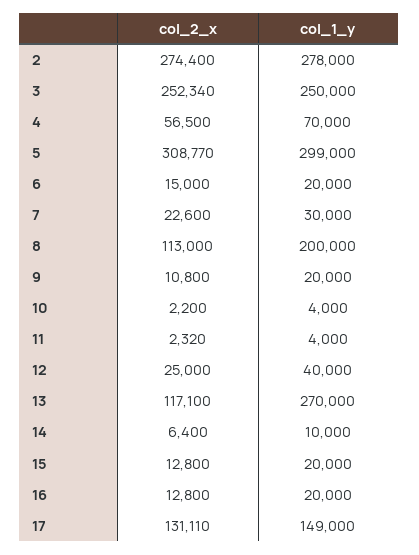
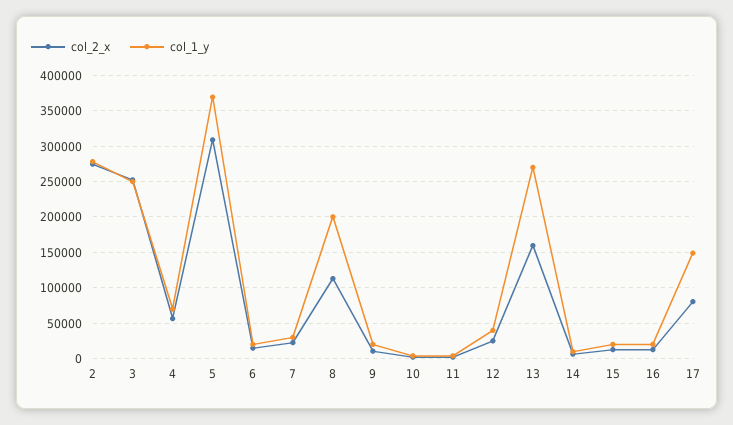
col_1_y, 5: 299000 -> 370000
col_2_x, 13: 117100 -> 160000
col_2_x, 17: 131110 -> 80000

